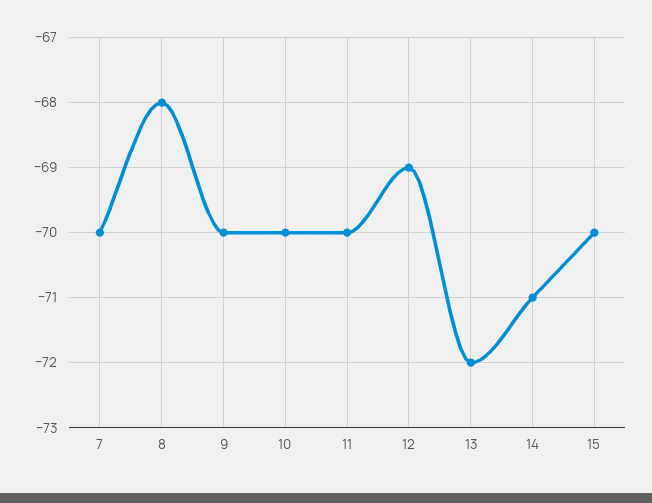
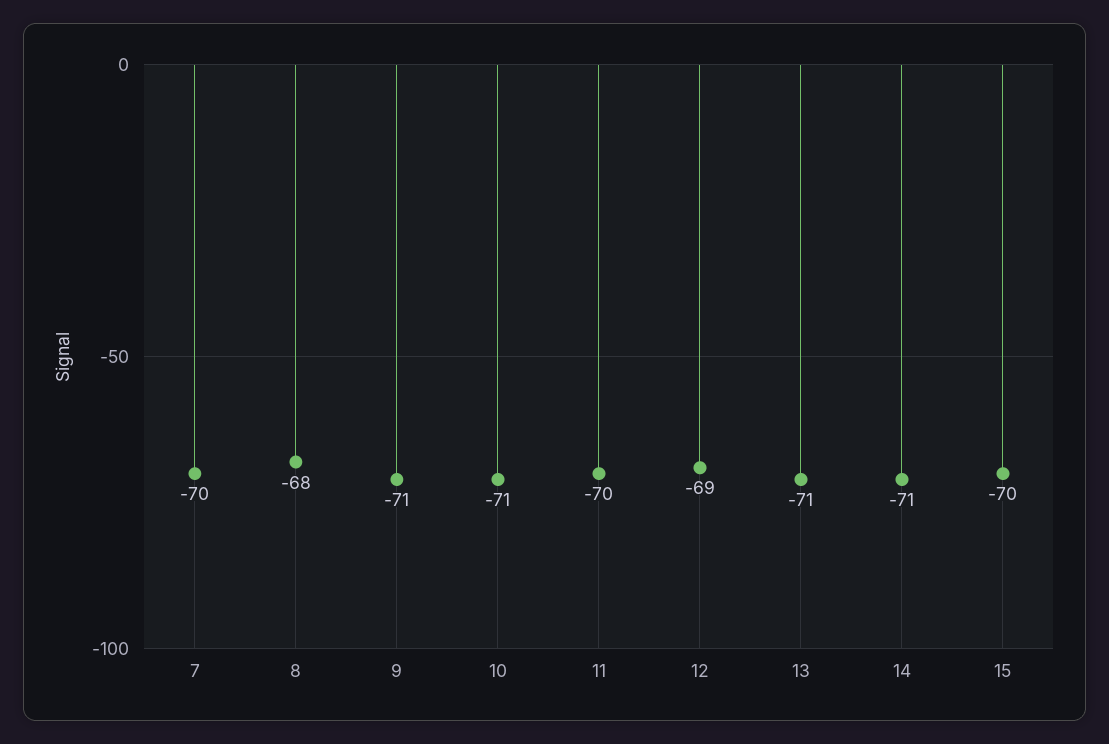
9: -70 -> -71
10: -70 -> -71
13: -72 -> -71

